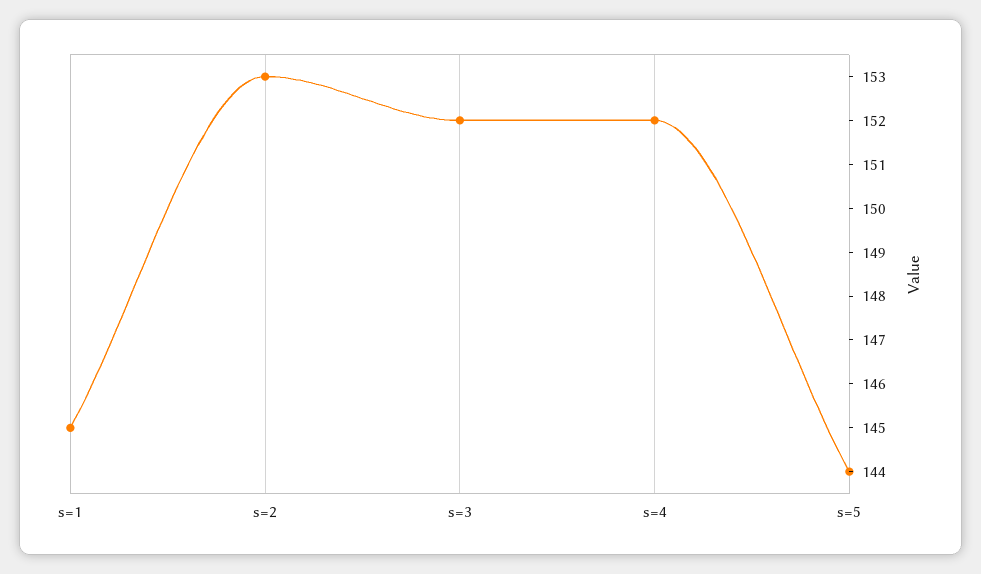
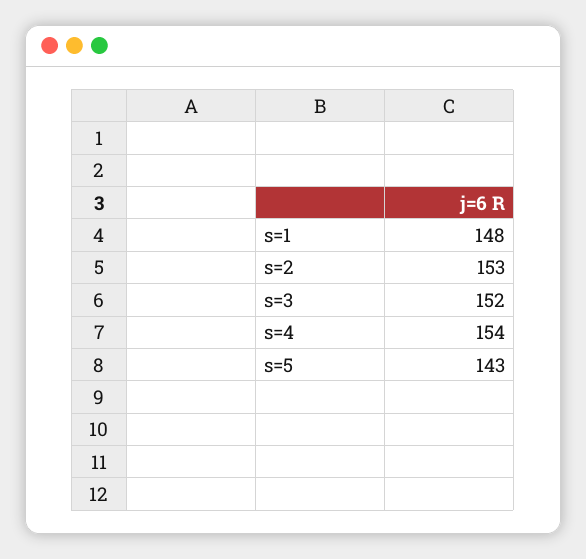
s=1: 145 -> 148
s=4: 152 -> 154
s=5: 144 -> 143

